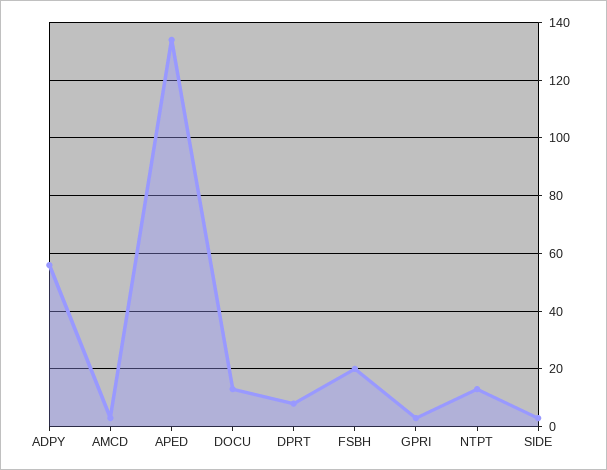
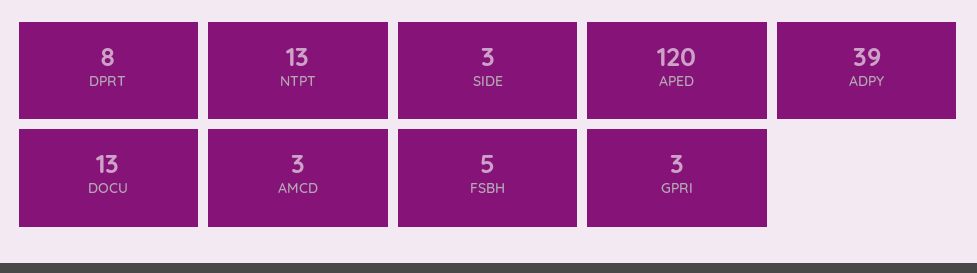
ADPY: 55 -> 39
APED: 135 -> 120
FSBH: 20 -> 5

